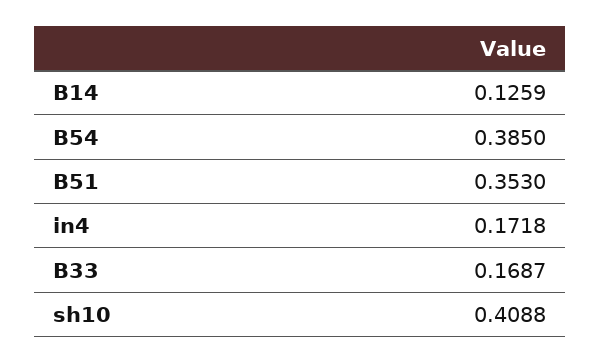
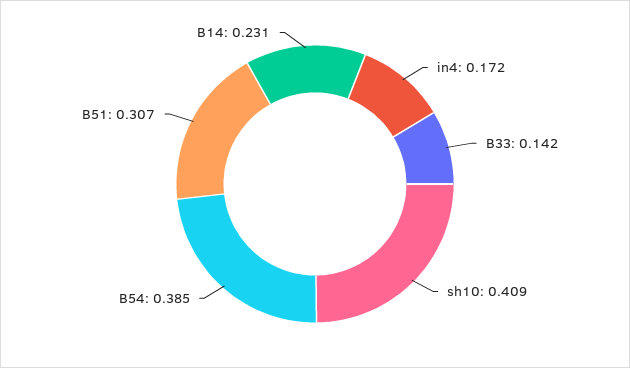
B14: 0.1259 -> 0.231
B51: 0.353 -> 0.307
B33: 0.1687 -> 0.142

